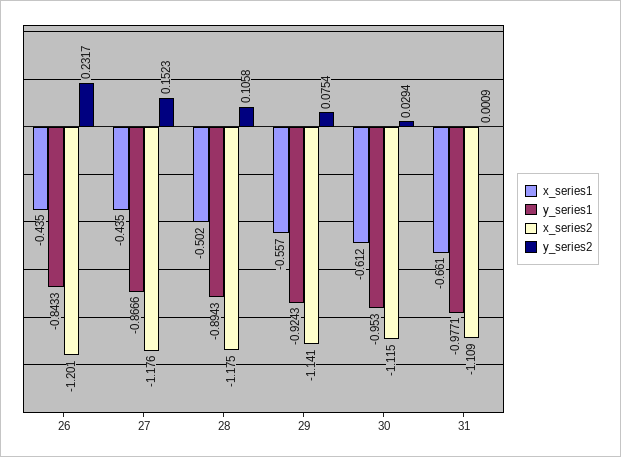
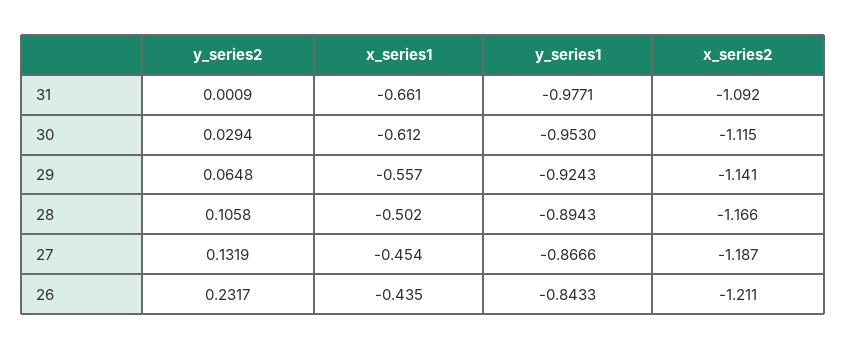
x_series2, 26: -1.201 -> -1.211
x_series1, 27: -0.435 -> -0.454
x_series2, 27: -1.176 -> -1.187
y_series2, 27: 0.1523 -> 0.1319
x_series2, 28: -1.175 -> -1.166
y_series2, 29: 0.0754 -> 0.0648
x_series2, 31: -1.109 -> -1.092

